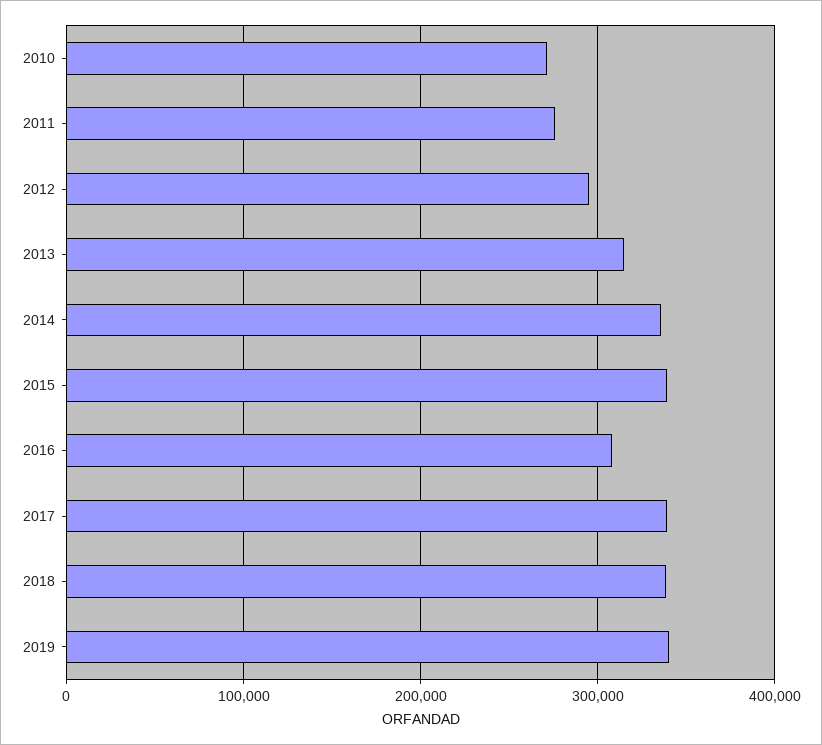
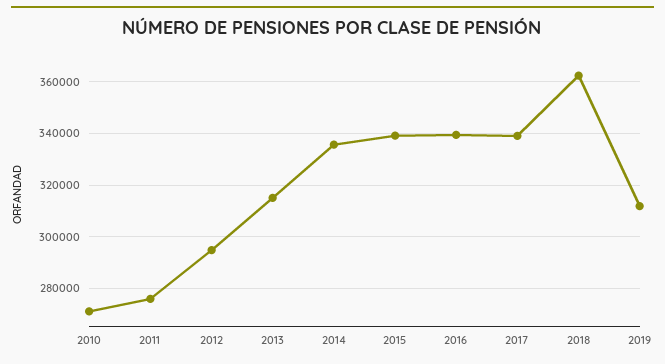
2016: 310000 -> 340000
2018: 340000 -> 362500
2019: 340000 -> 312500

